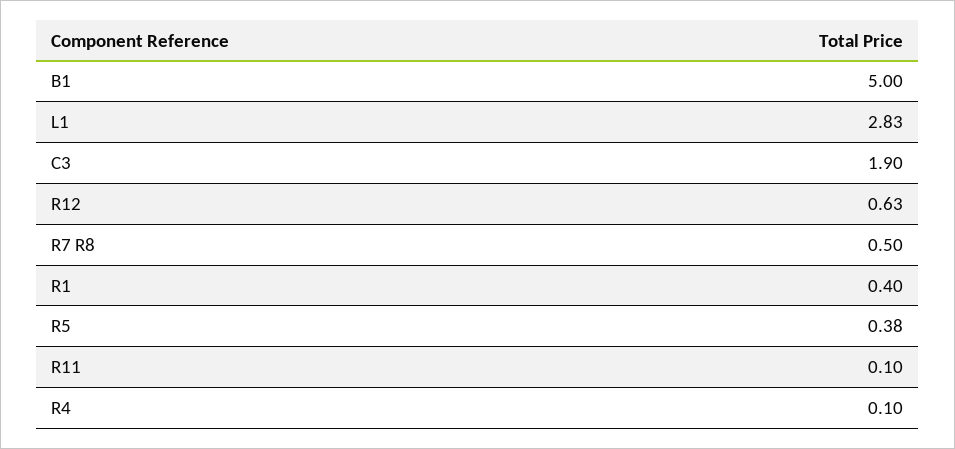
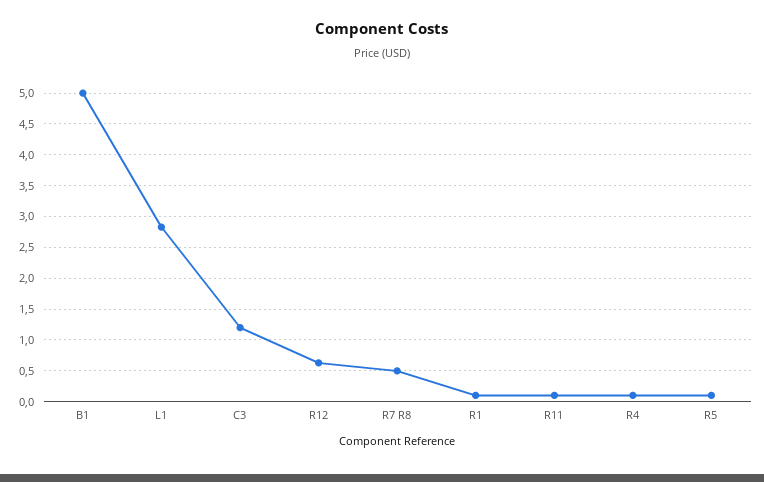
C3: 1.9 -> 1.2
R1: 0.4 -> 0.1
R5: 0.38 -> 0.1

